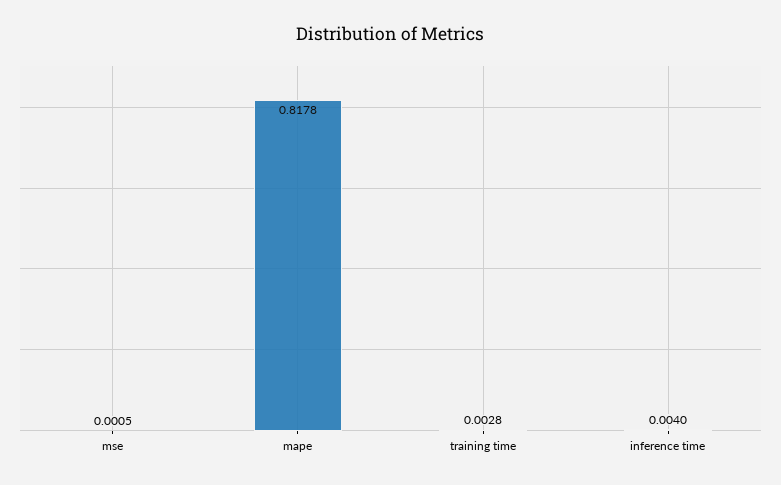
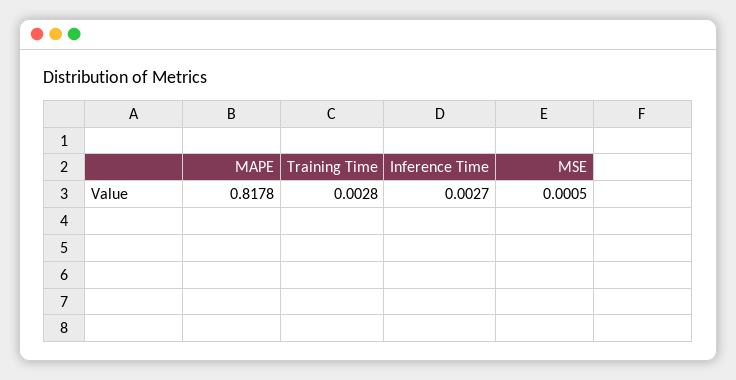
inference time: 0.004 -> 0.0027

